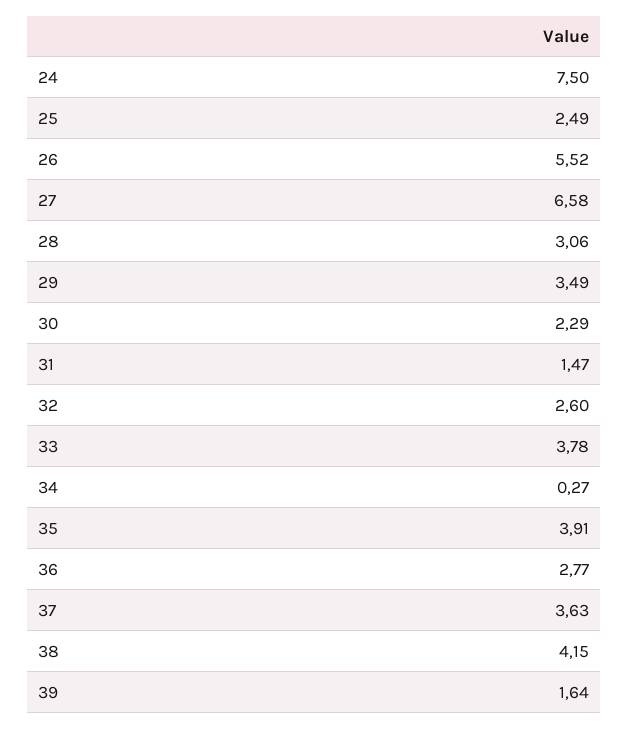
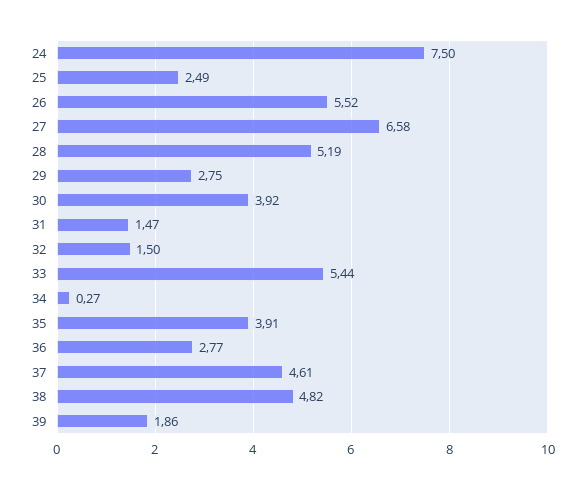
28: 3.06 -> 5.19
29: 3.49 -> 2.75
30: 2.29 -> 3.92
32: 2.6 -> 1.5
33: 3.78 -> 5.44
37: 3.63 -> 4.61
38: 4.15 -> 4.82
39: 1.64 -> 1.86

